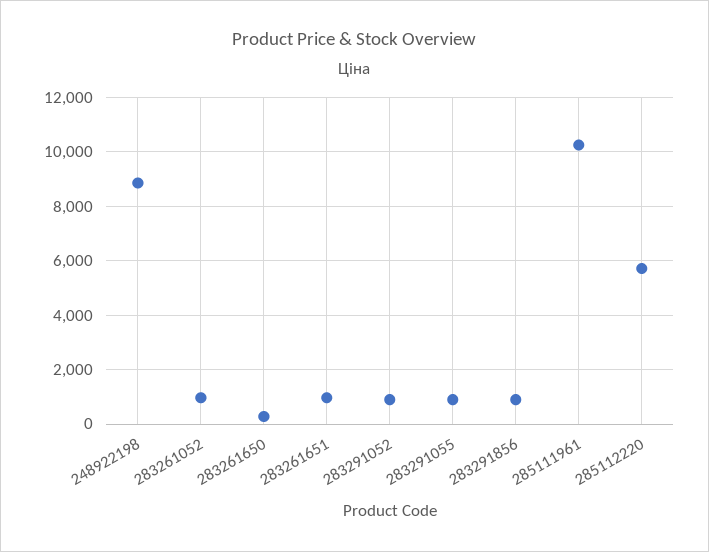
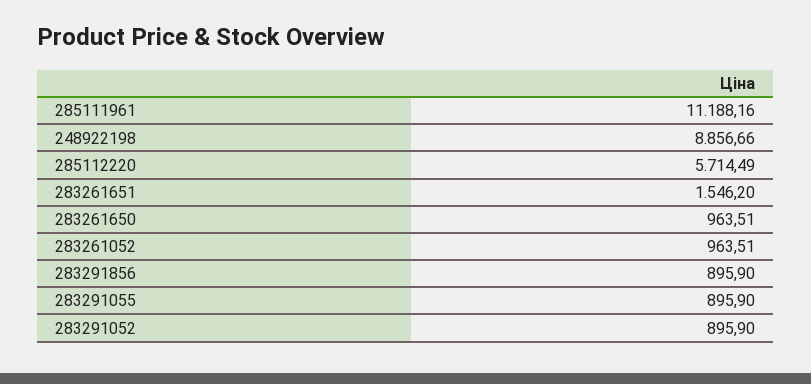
283261650: 250 -> 963.51
283261651: 1000 -> 1546.2
285111961: 10250 -> 11188.16

